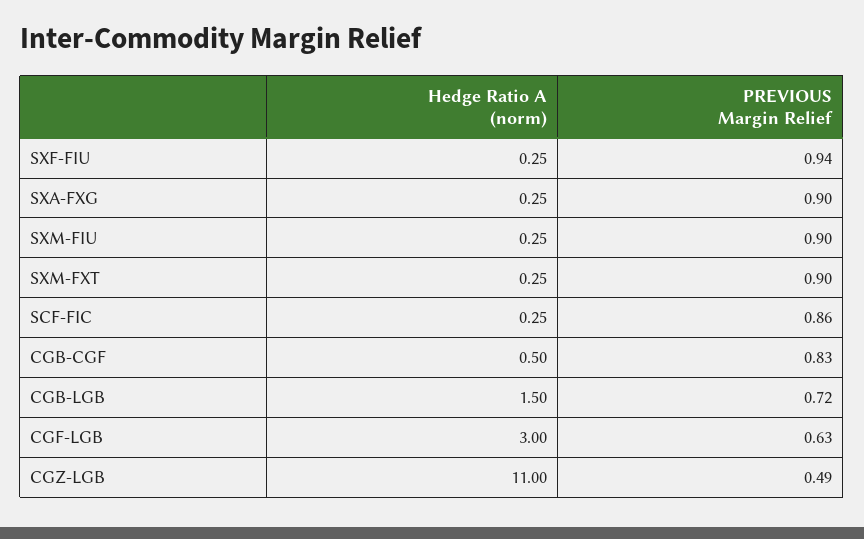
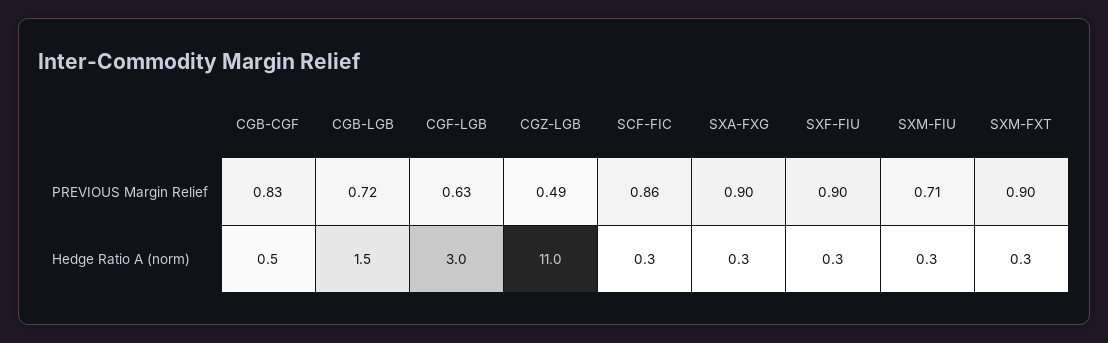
PREVIOUS Margin Relief, SXF-FIU: 0.94 -> 0.9
PREVIOUS Margin Relief, SXM-FIU: 0.9 -> 0.71

